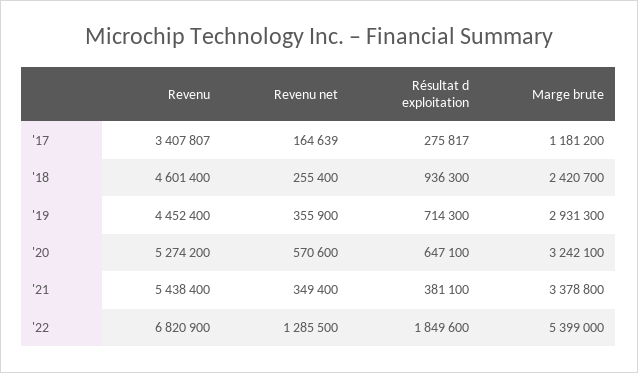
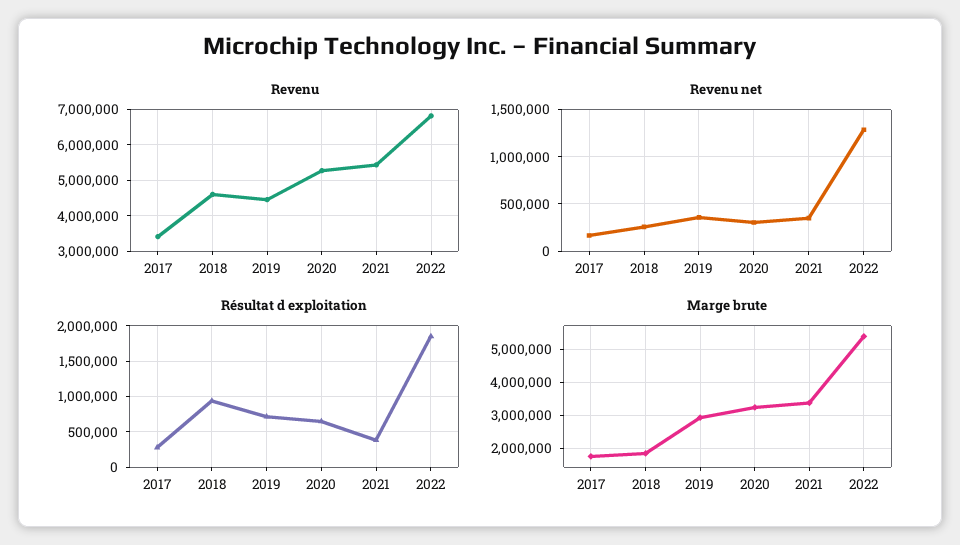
Marge brute, '17: 1181200 -> 1800000
Marge brute, '18: 2420700 -> 1800000
Revenu net, '20: 570600 -> 300000

